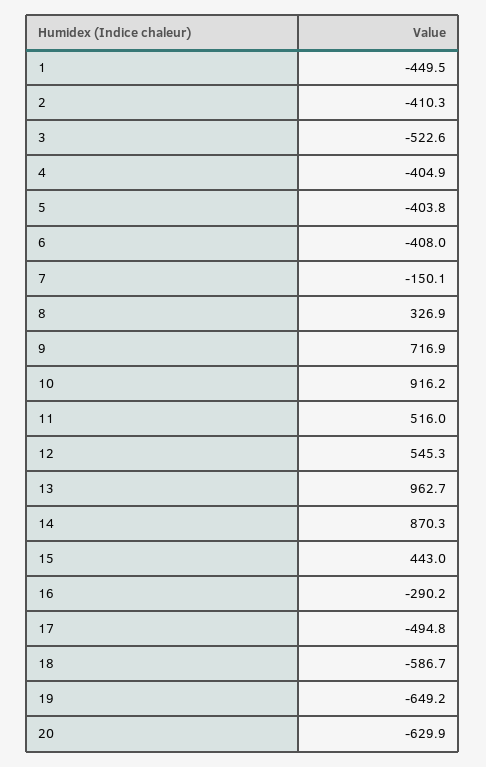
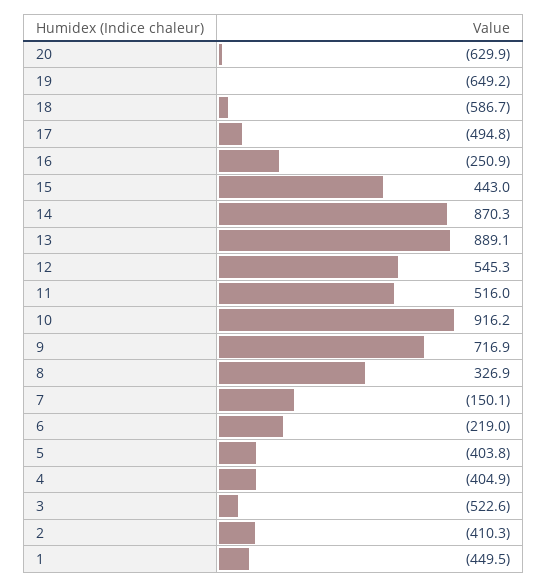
6: -408 -> -219
13: 962.7 -> 889.1
16: -290.2 -> -250.9

